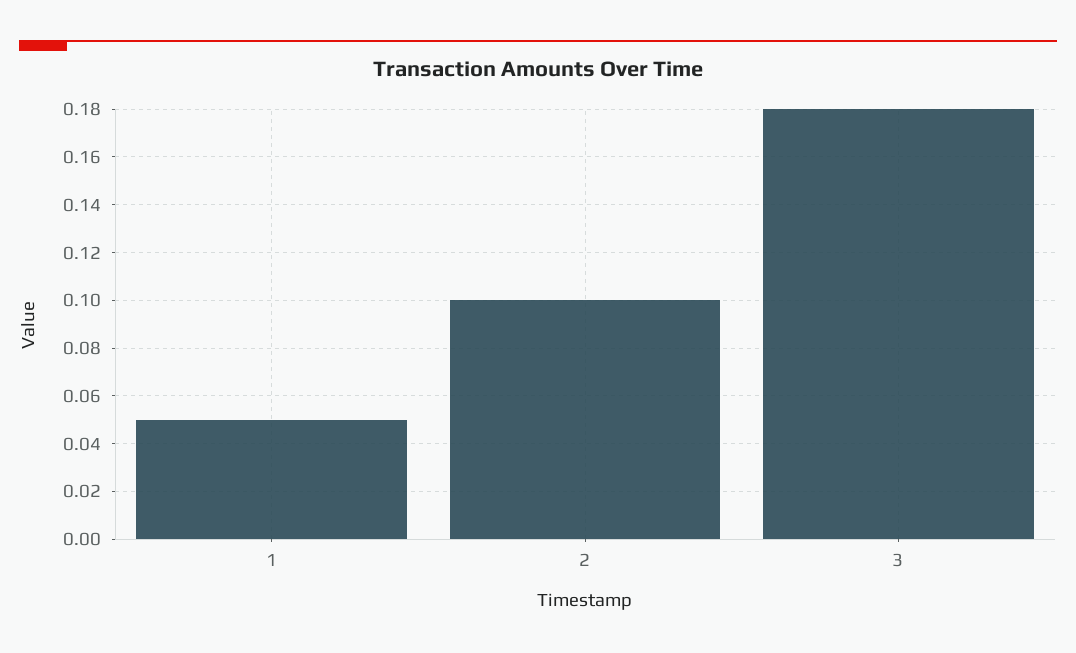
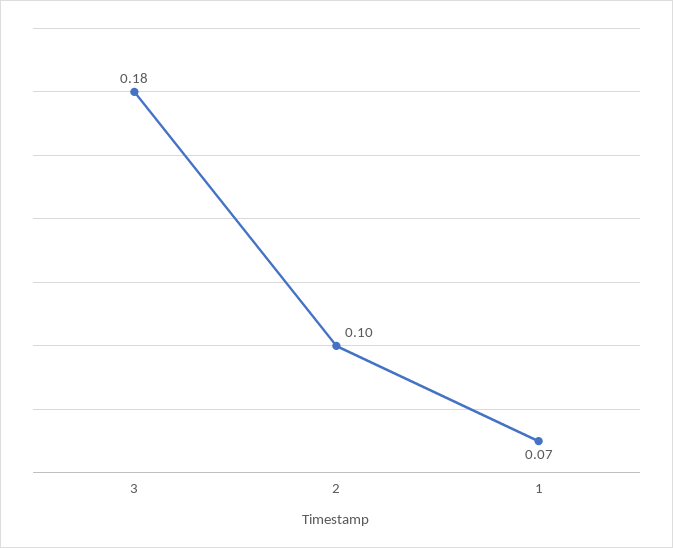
1: 0.05 -> 0.07

